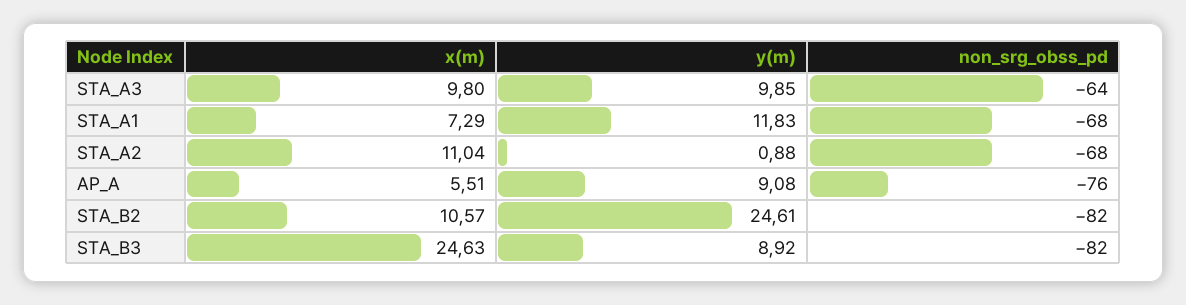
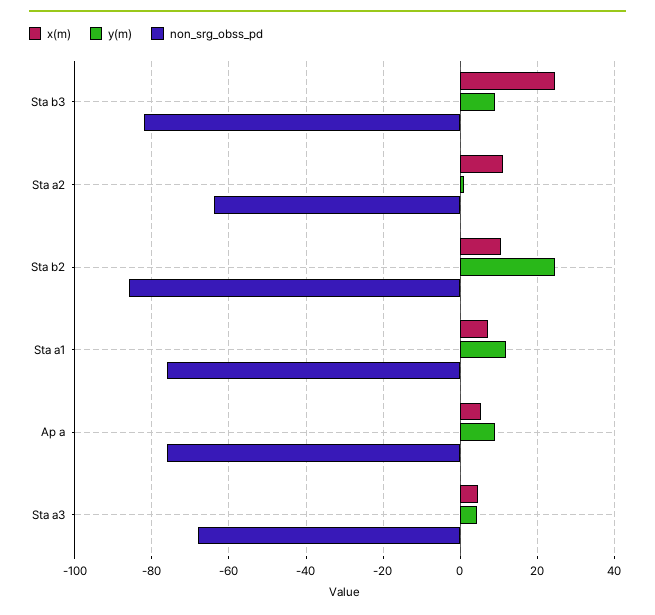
x(m), STA_A3: 9.8 -> 4
y(m), STA_A3: 9.85 -> 4
non_srg_obss_pd, STA_A3: -64 -> -68
non_srg_obss_pd, STA_A1: -68 -> -76
non_srg_obss_pd, STA_A2: -68 -> -64
non_srg_obss_pd, STA_B2: -82 -> -86

